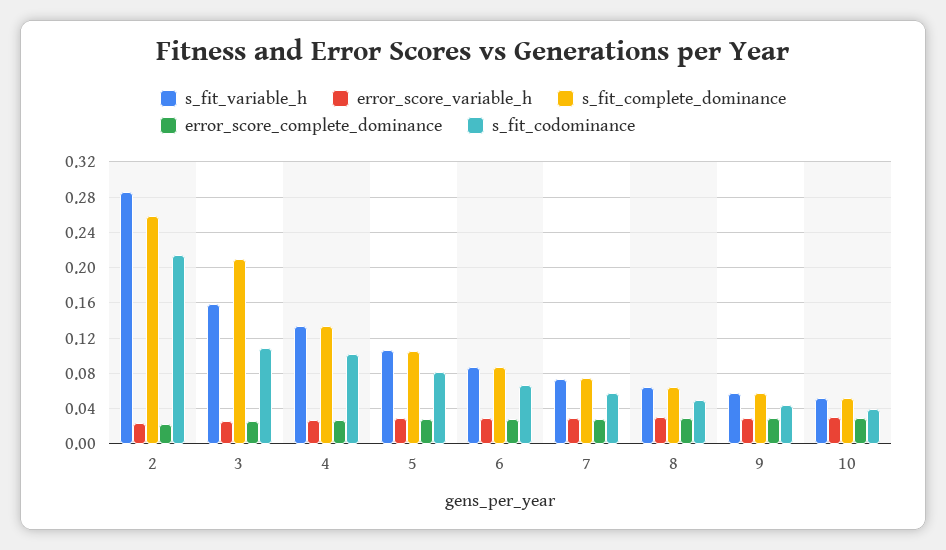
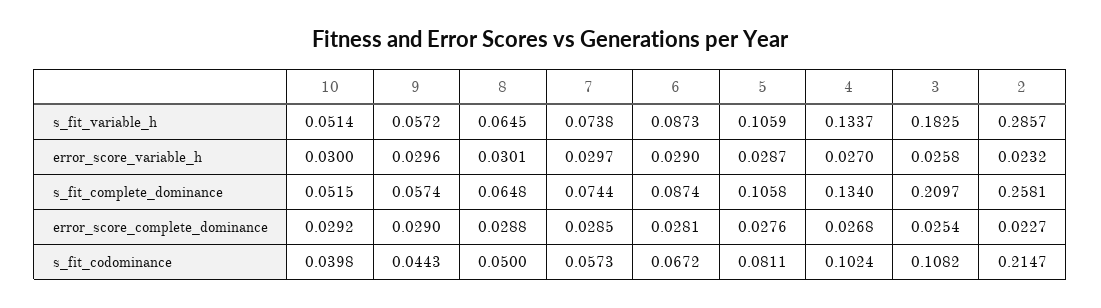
s_fit_variable_h, 3: 0.16 -> 0.1825

